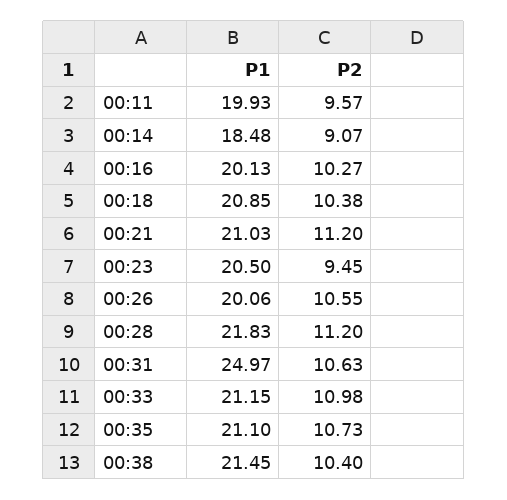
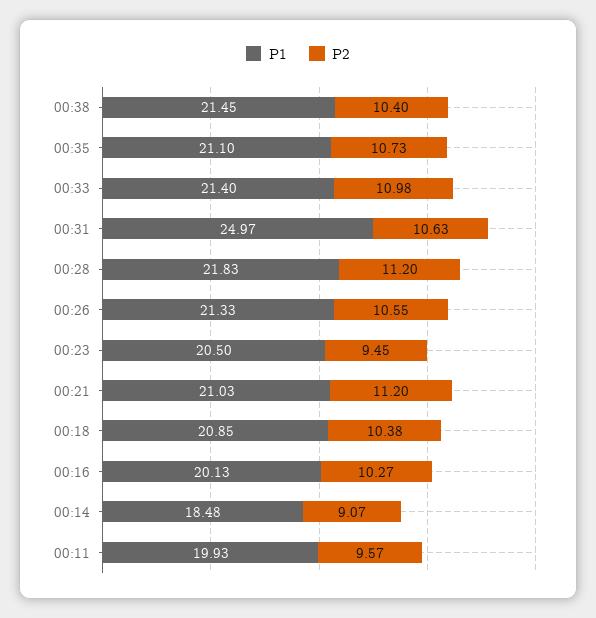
P1, 00:26: 20.06 -> 21.33
P1, 00:33: 21.15 -> 21.4

